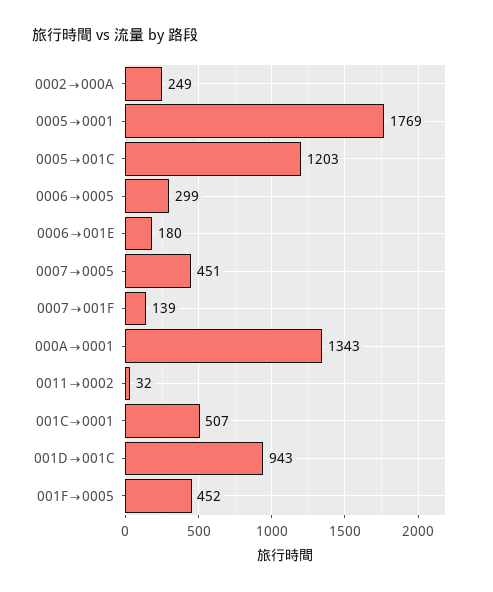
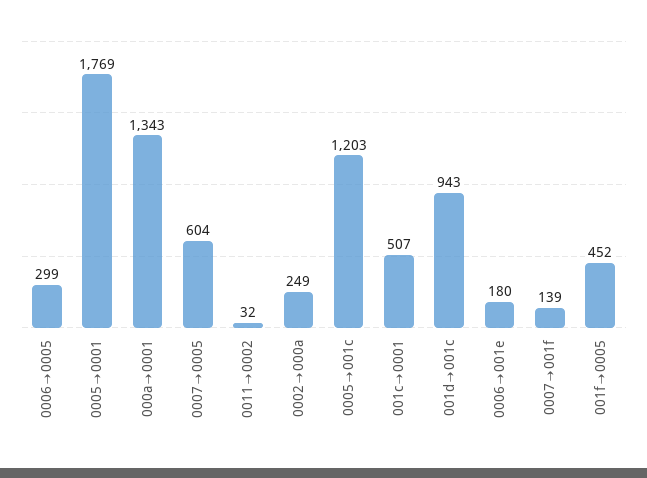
0007→0005: 451 -> 604

